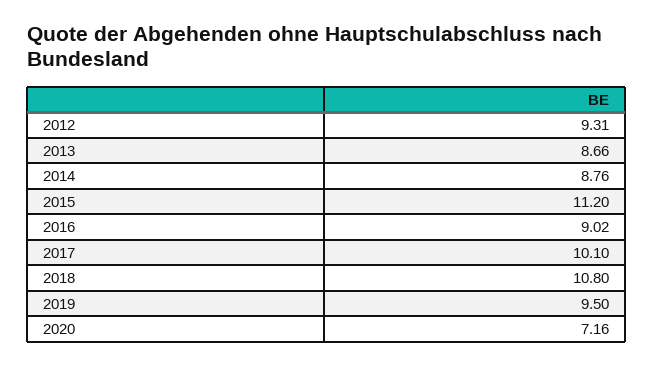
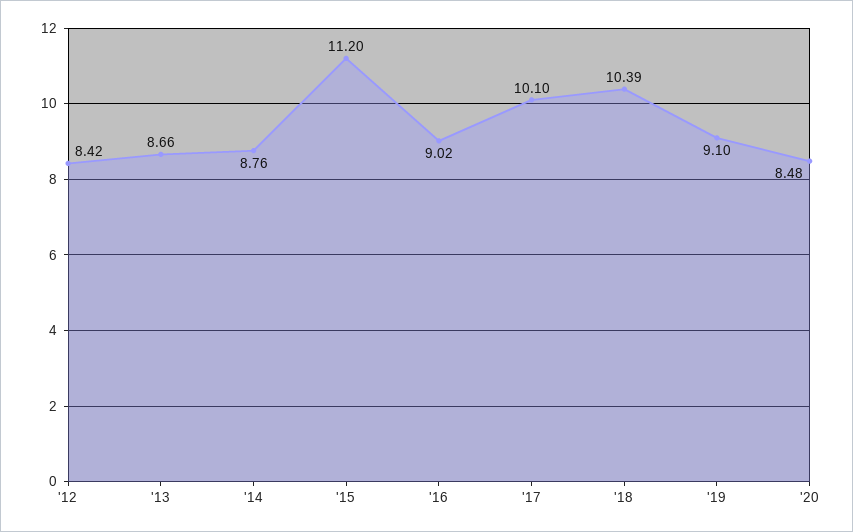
2012: 9.31 -> 8.42
2018: 10.8 -> 10.39
2019: 9.5 -> 9.1
2020: 7.16 -> 8.48

